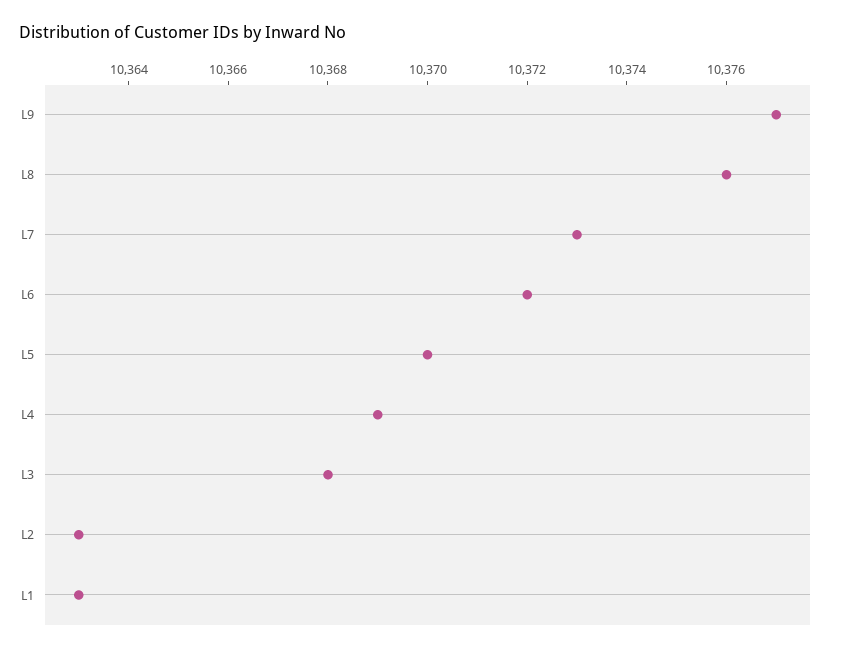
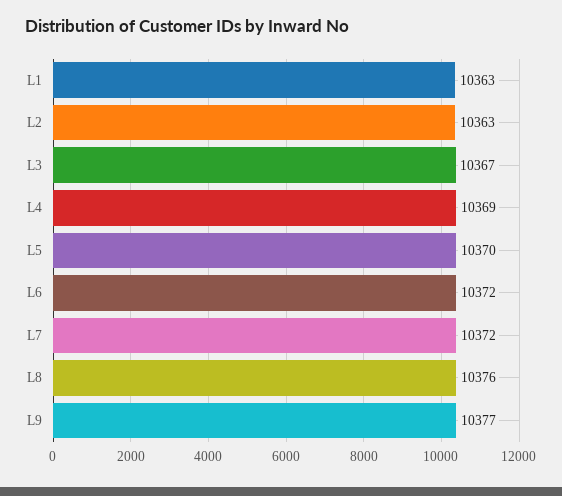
L7: 10373 -> 10372
L3: 10368 -> 10367

